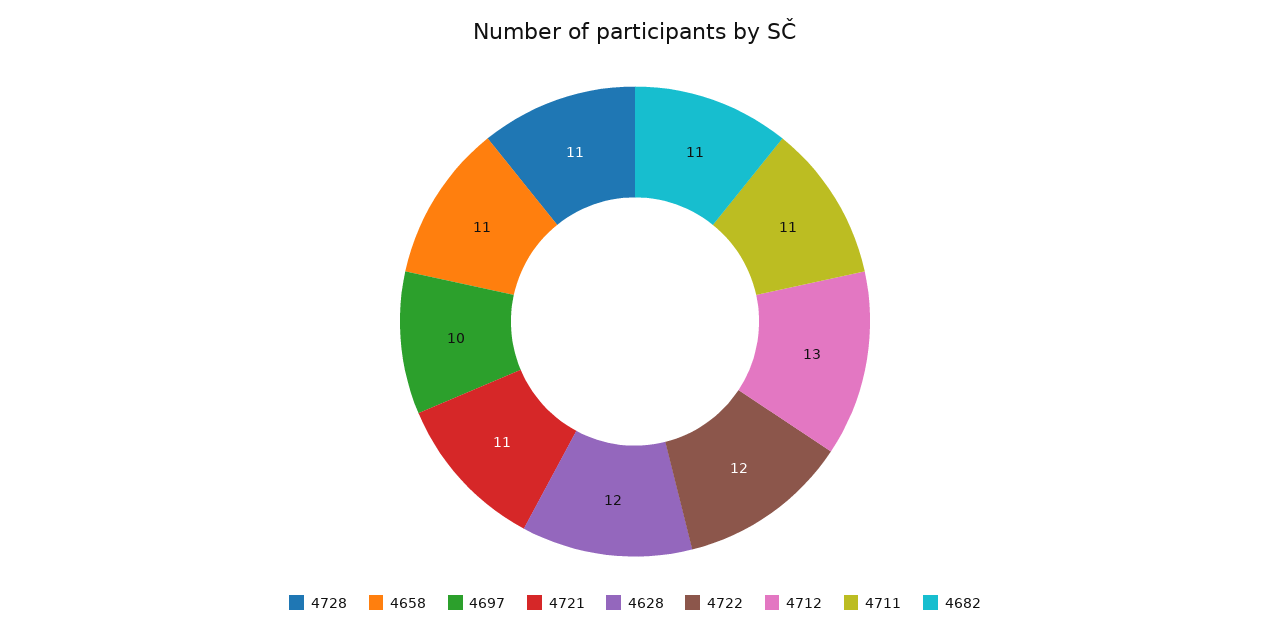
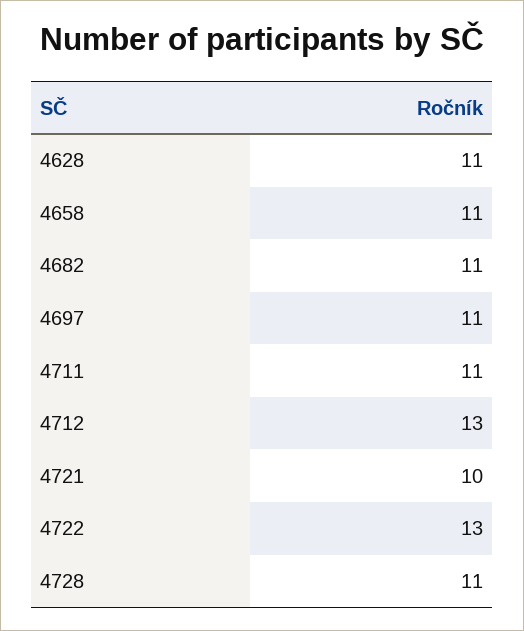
4697: 10 -> 11
4721: 11 -> 10
4628: 12 -> 11
4722: 12 -> 13

